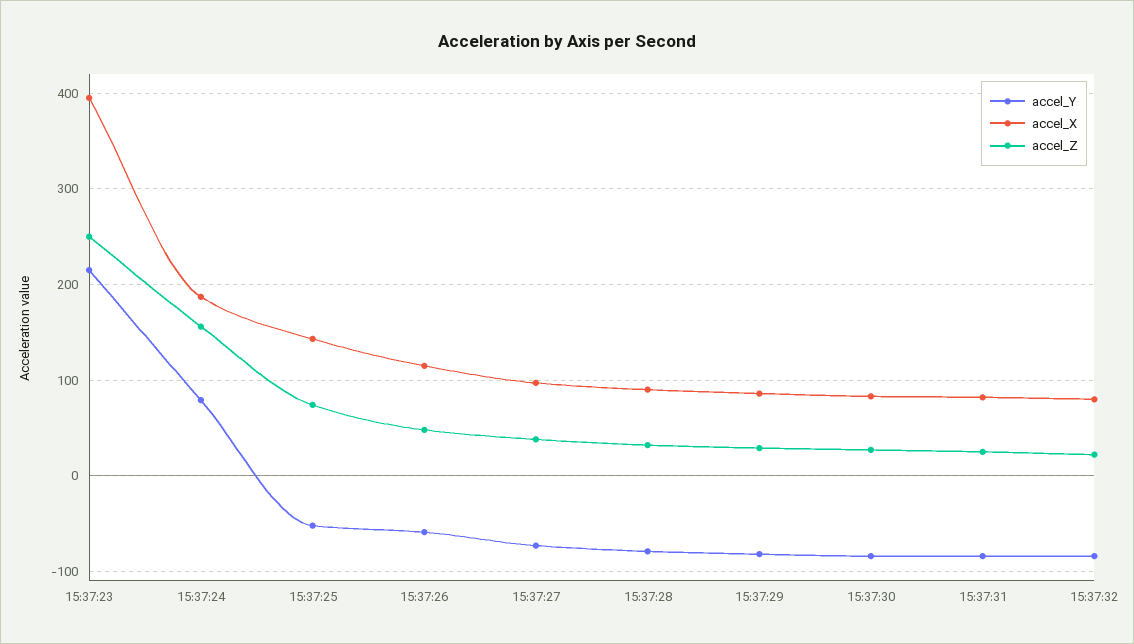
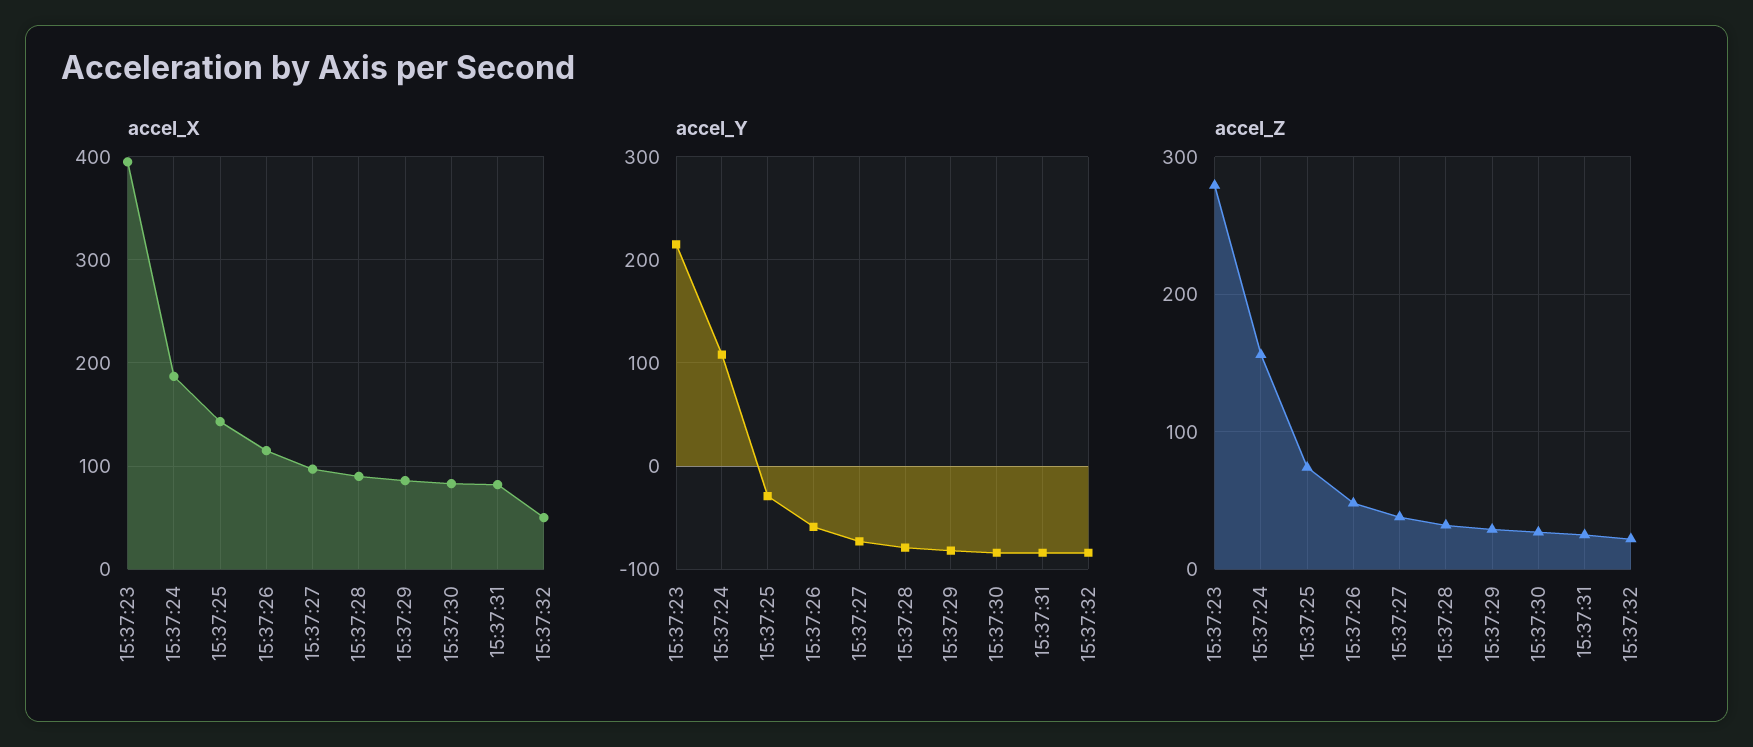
accel_Z, 15:37:23: 250 -> 280
accel_Y, 15:37:24: 80 -> 110
accel_Y, 15:37:25: -50 -> -30
accel_X, 15:37:32: 80 -> 50

